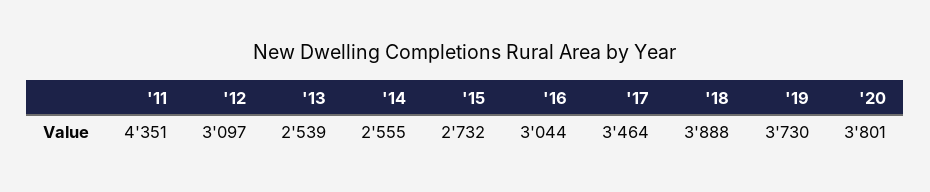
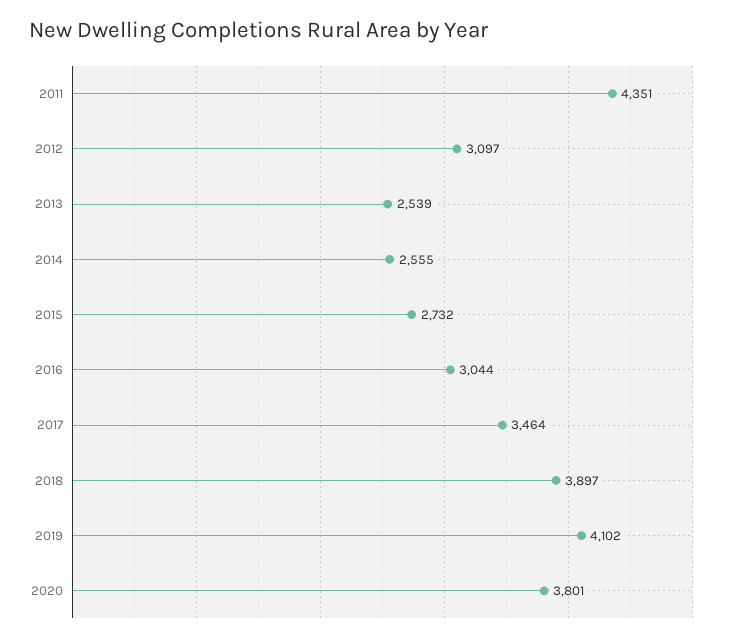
'18: 3888 -> 3897
'19: 3730 -> 4102

